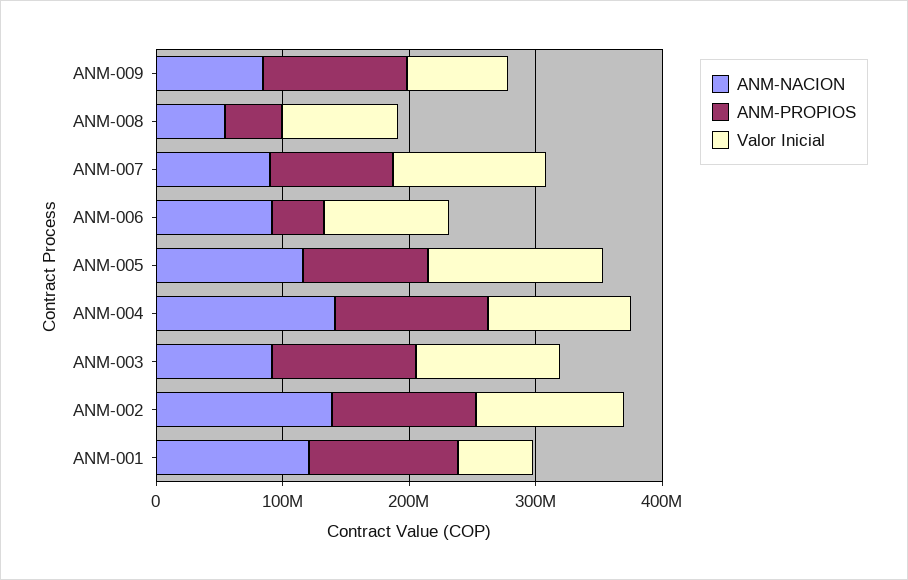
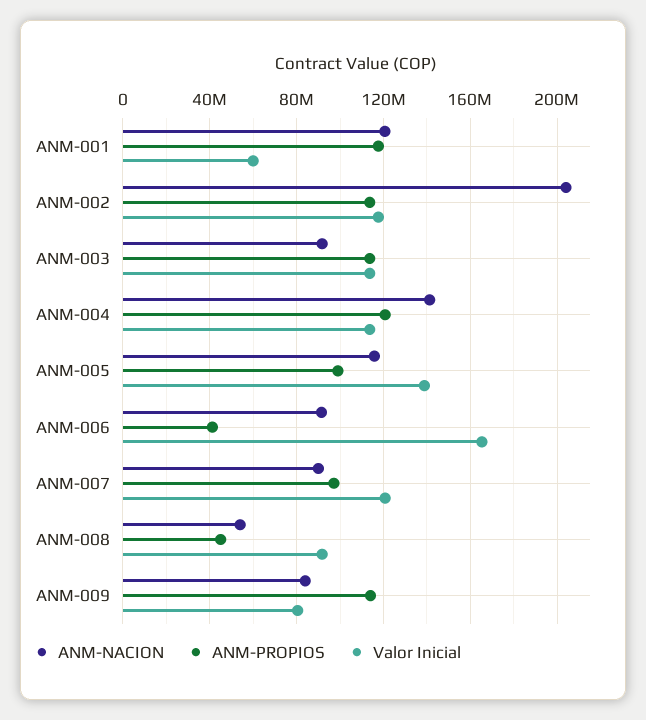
Valor Inicial, ANM-006: 100000000 -> 165000000
ANM-NACION, ANM-002: 140000000 -> 205000000

